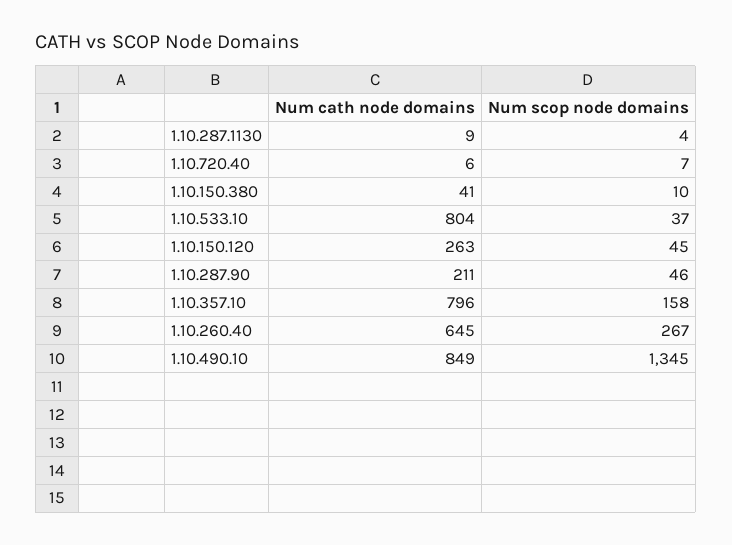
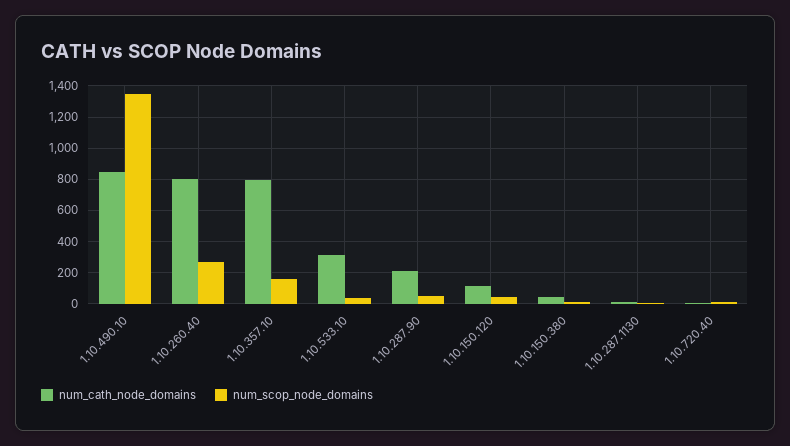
Num cath node domains, 1.10.533.10: 804 -> 300
Num cath node domains, 1.10.150.120: 263 -> 100
Num cath node domains, 1.10.260.40: 645 -> 800

